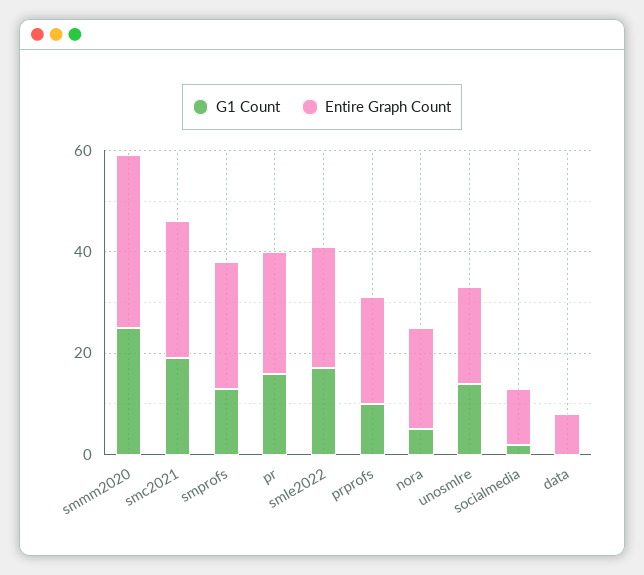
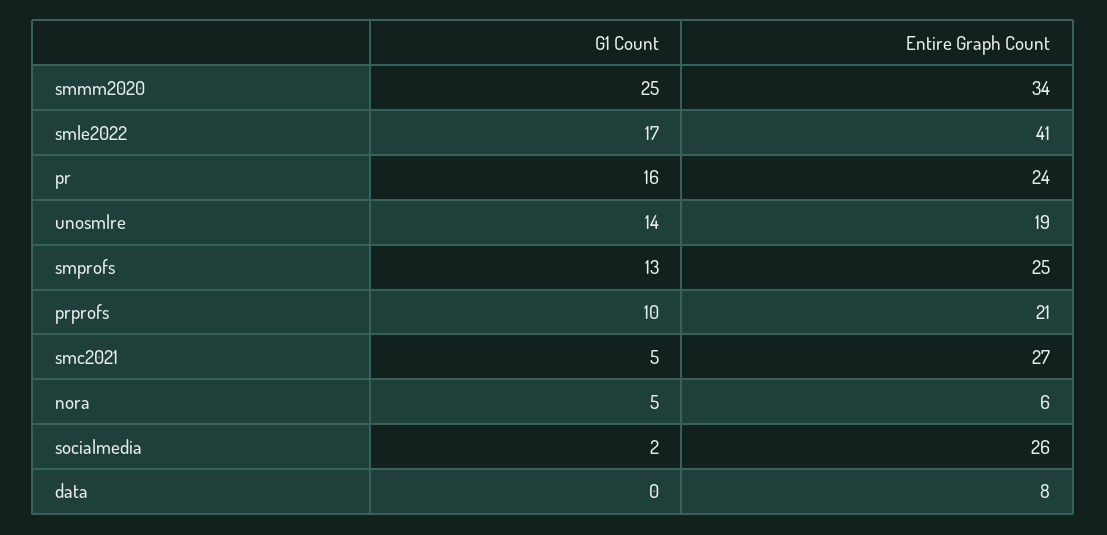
G1 Count, smc2021: 20 -> 5
Entire Graph Count, smle2022: 25 -> 41
Entire Graph Count, nora: 20 -> 6
Entire Graph Count, socialmedia: 10 -> 26

